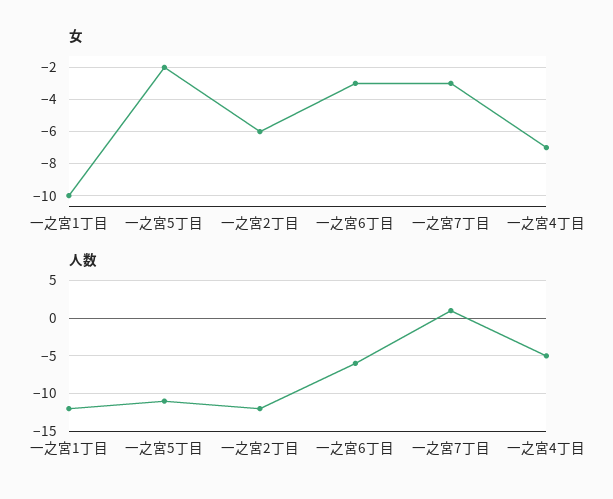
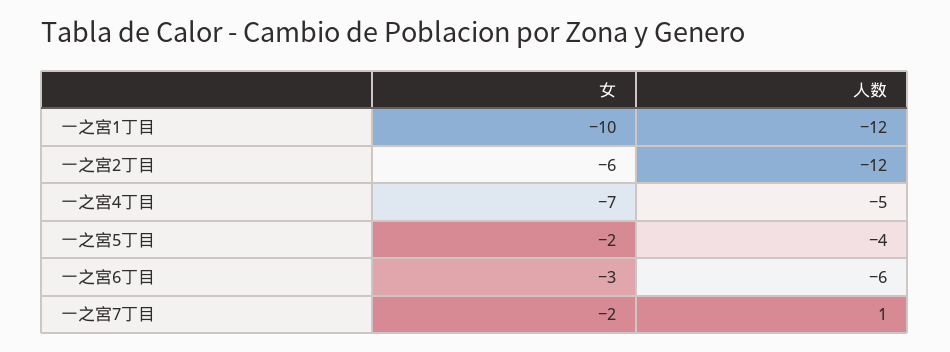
女, 一之宮7丁目: -3 -> -2
人数, 一之宮5丁目: -11 -> -4

